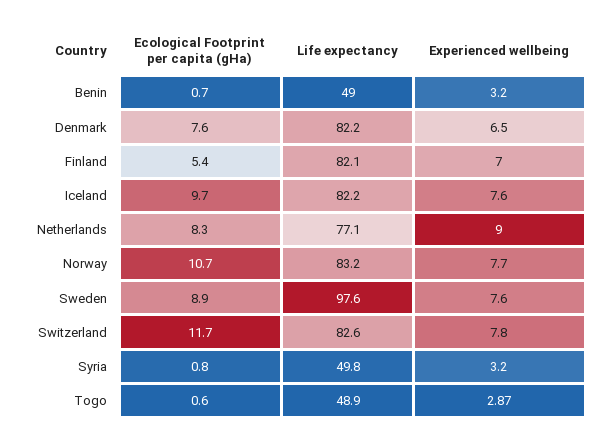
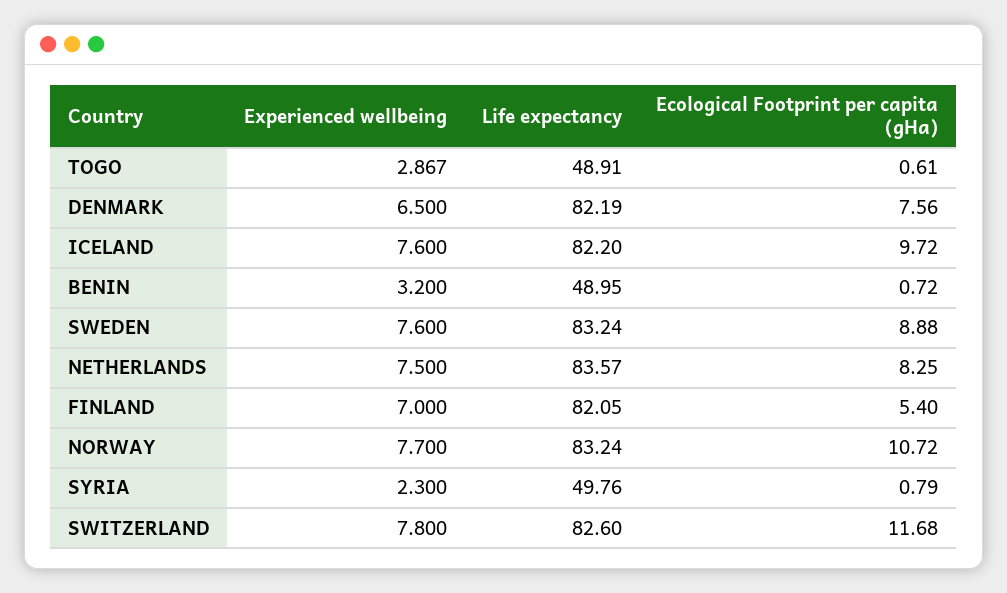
Life expectancy, Netherlands: 77.1 -> 83.57
Experienced wellbeing, Netherlands: 9 -> 7.5
Life expectancy, Sweden: 97.6 -> 83.24
Experienced wellbeing, Syria: 3.2 -> 2.3

